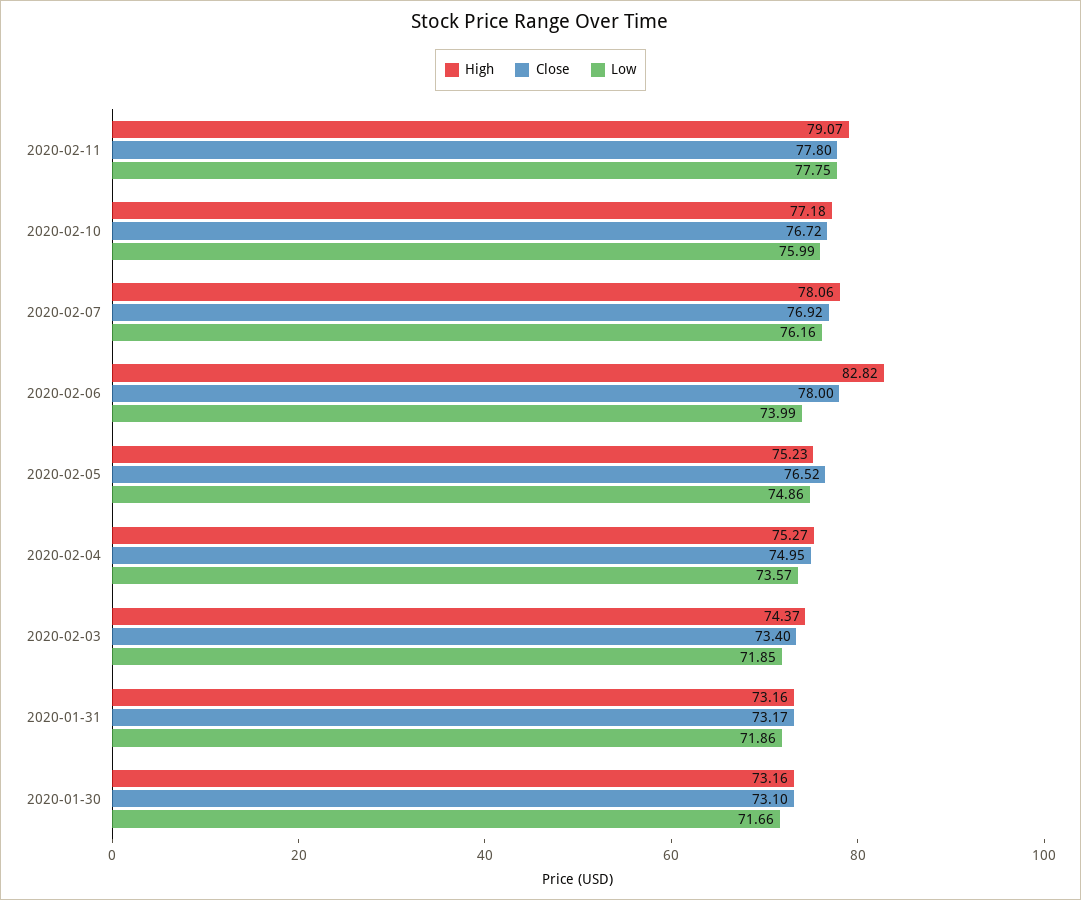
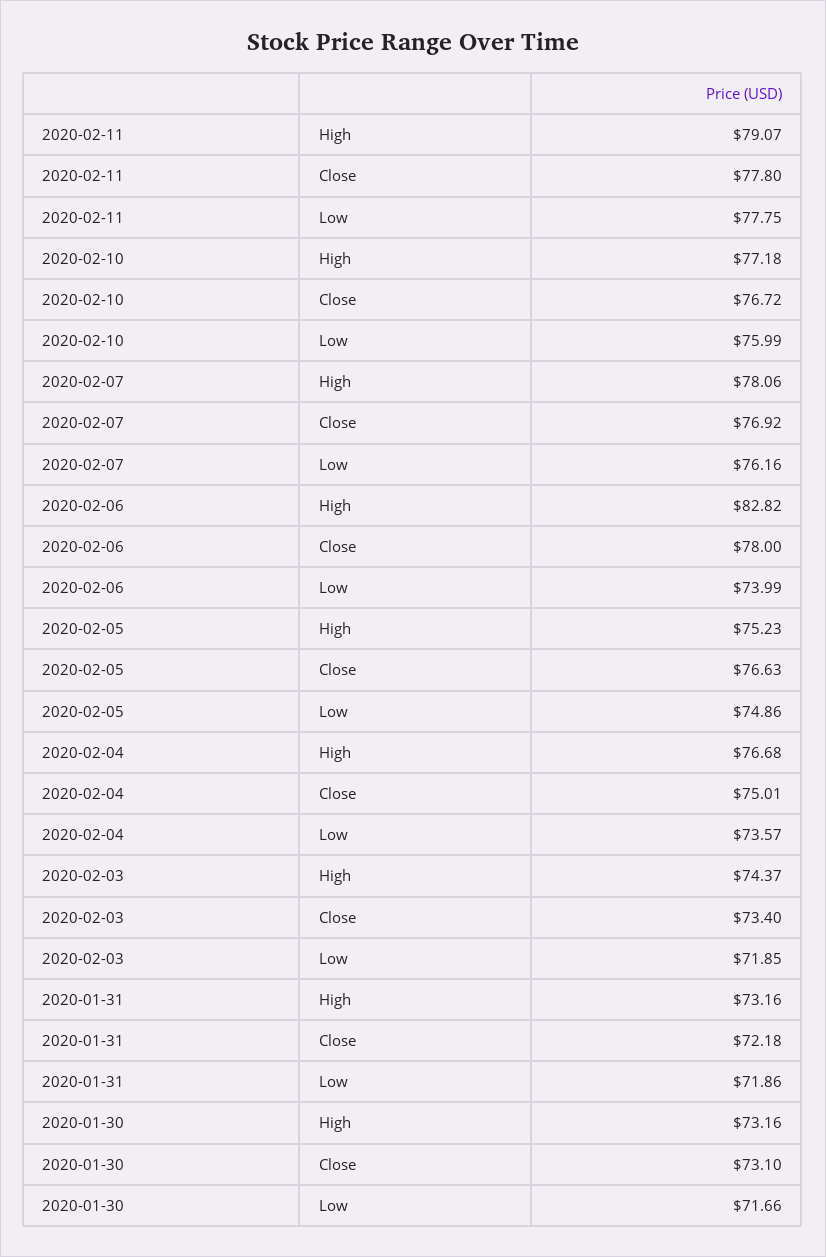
Close, 2020-02-05: 76.52 -> 76.63
High, 2020-02-04: 75.27 -> 76.68
Close, 2020-02-04: 74.95 -> 75.01
Close, 2020-01-31: 73.17 -> 72.18

